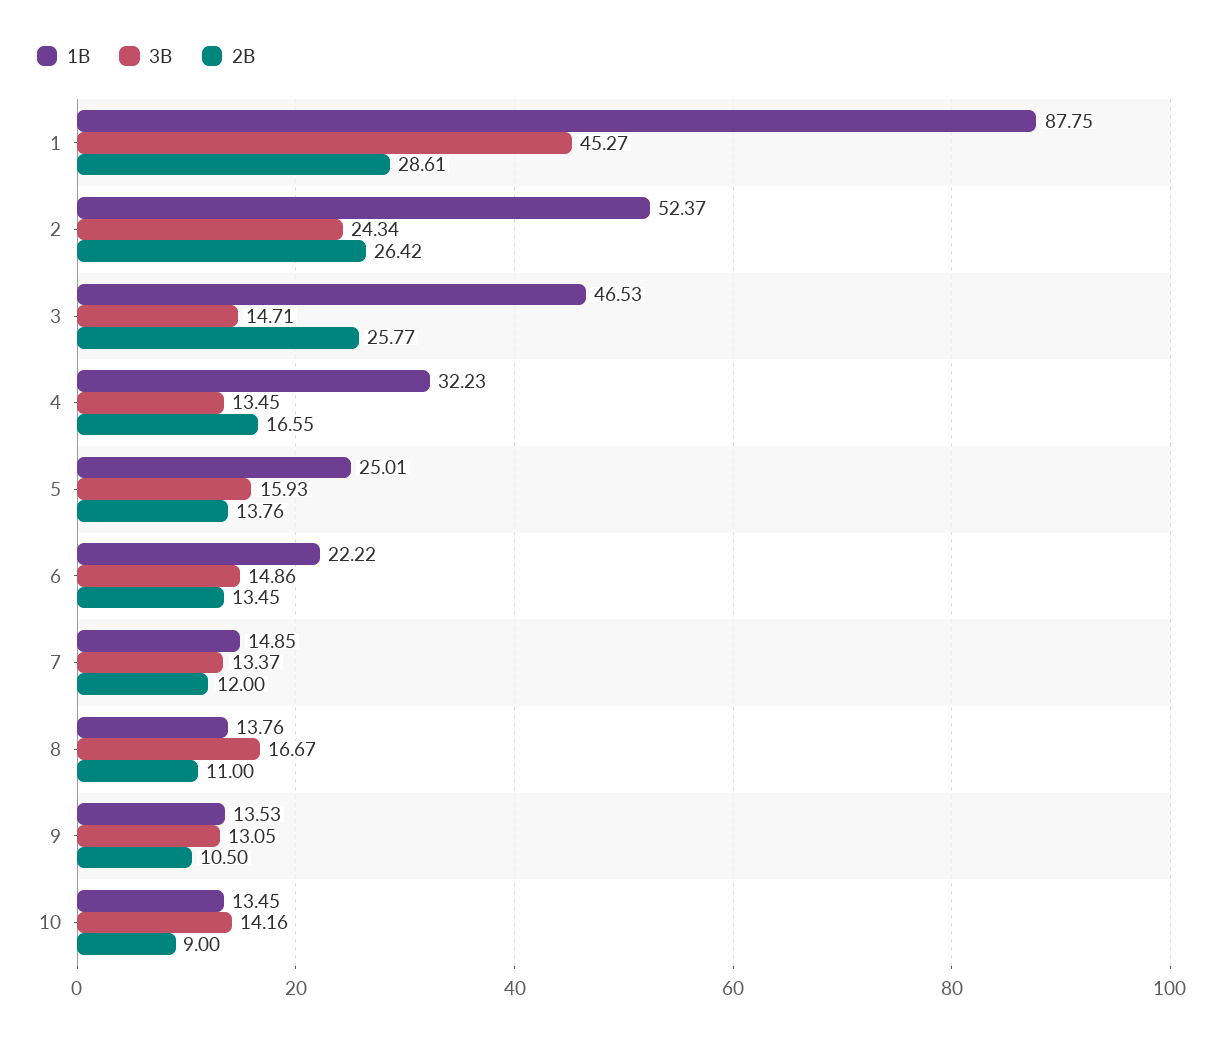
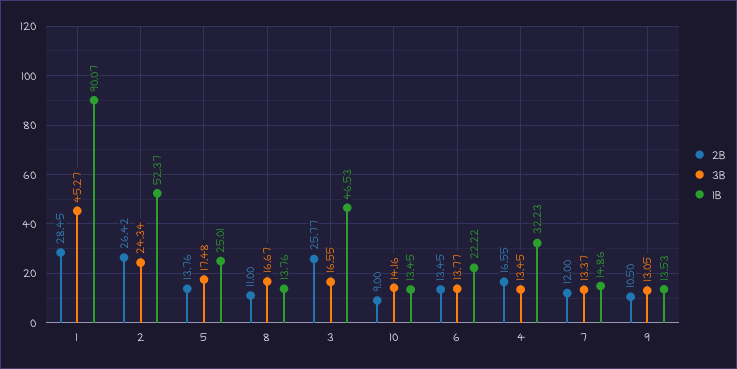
1B, 1: 87.75 -> 90.07
2B, 1: 28.61 -> 28.45
3B, 3: 14.71 -> 16.55
3B, 5: 15.93 -> 17.48
3B, 6: 14.86 -> 13.77
1B, 7: 14.85 -> 14.86

